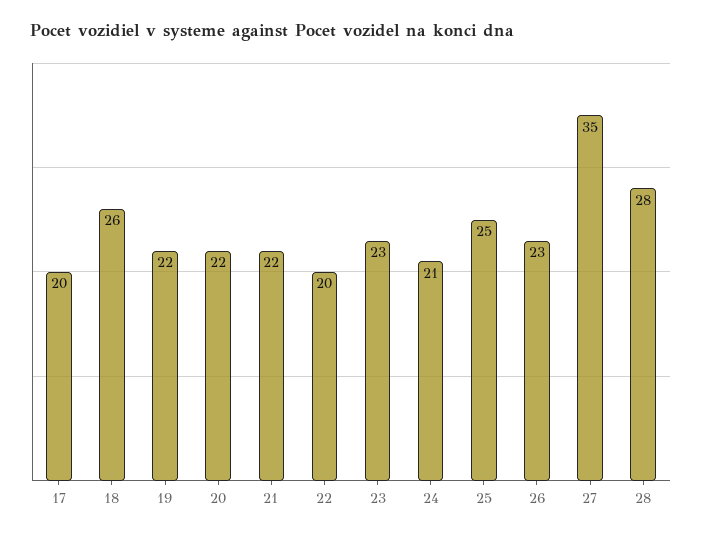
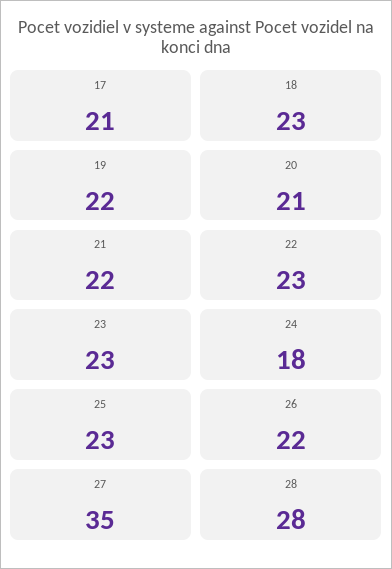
17: 20 -> 21
18: 26 -> 23
20: 22 -> 21
22: 20 -> 23
24: 21 -> 18
25: 25 -> 23
26: 23 -> 22

